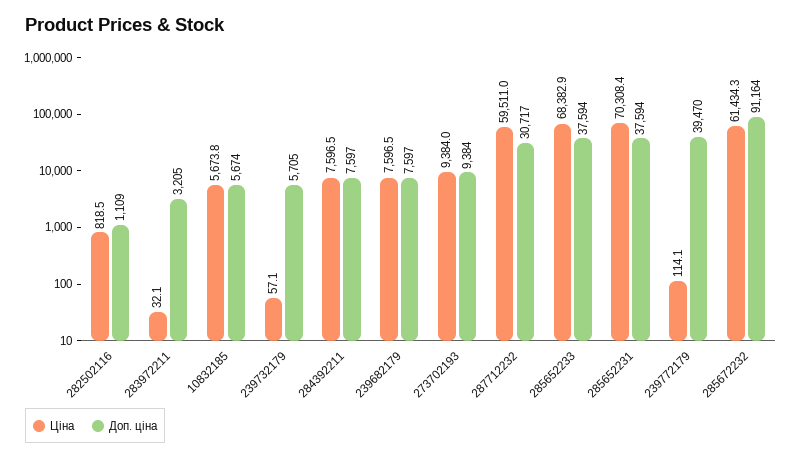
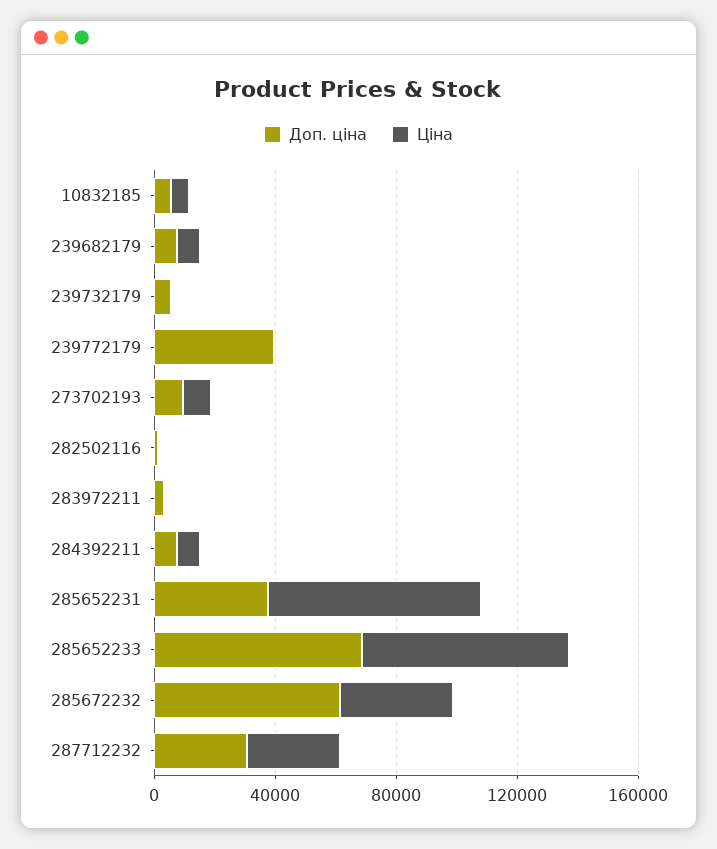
Ціна, 287712232: 59511 -> 30000
Доп. ціна, 285652233: 37594 -> 70000
Ціна, 285672232: 61434.3 -> 40000
Доп. ціна, 285672232: 91164 -> 60000

